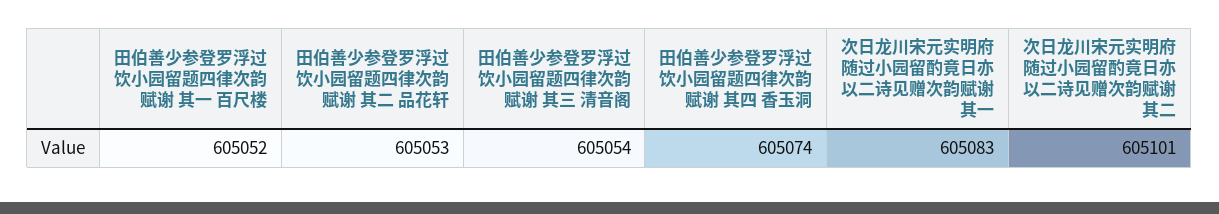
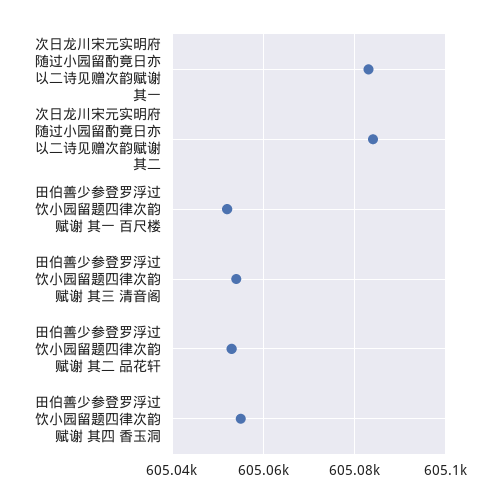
田伯善少参登罗浮过饮小园留题四律次韵赋谢 其四 香玉洞: 605074 -> 605055
次日龙川宋元实明府随过小园留酌竟日亦以二诗见赠次韵赋谢 其二: 605101 -> 605085

